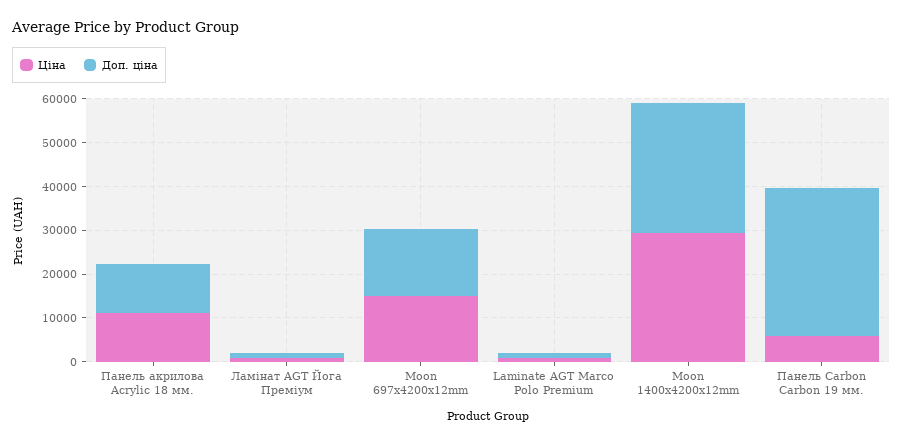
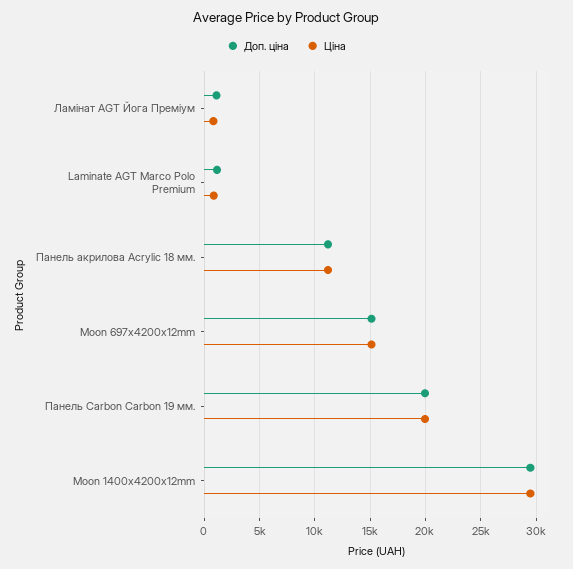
Ціна, Панель Carbon Carbon 19 мм.: 6000 -> 20000
Доп. ціна, Панель Carbon Carbon 19 мм.: 34000 -> 20000

